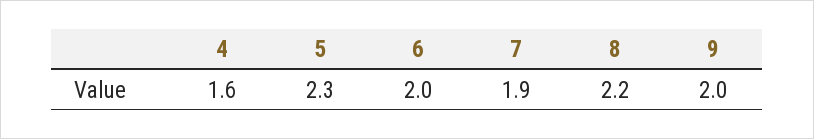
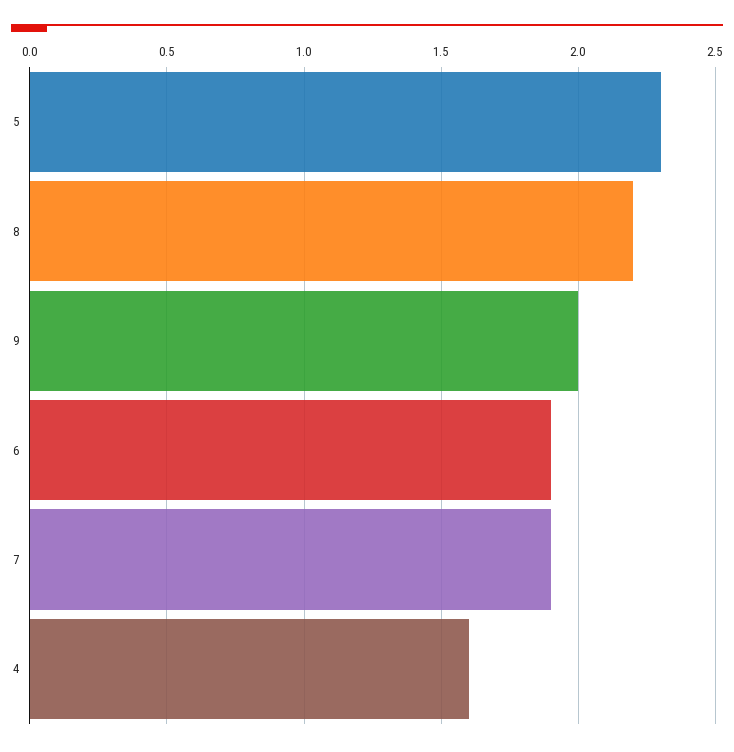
6: 2 -> 1.9

